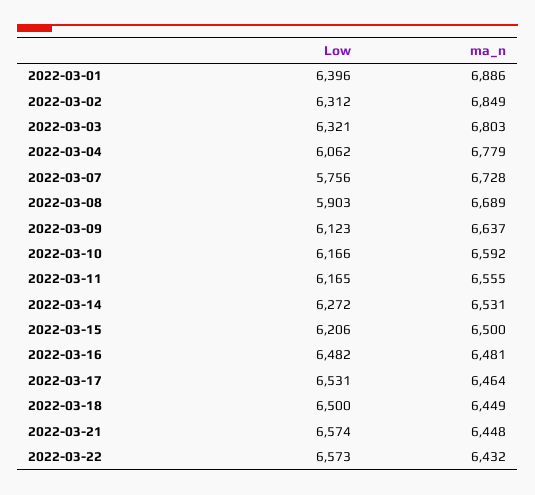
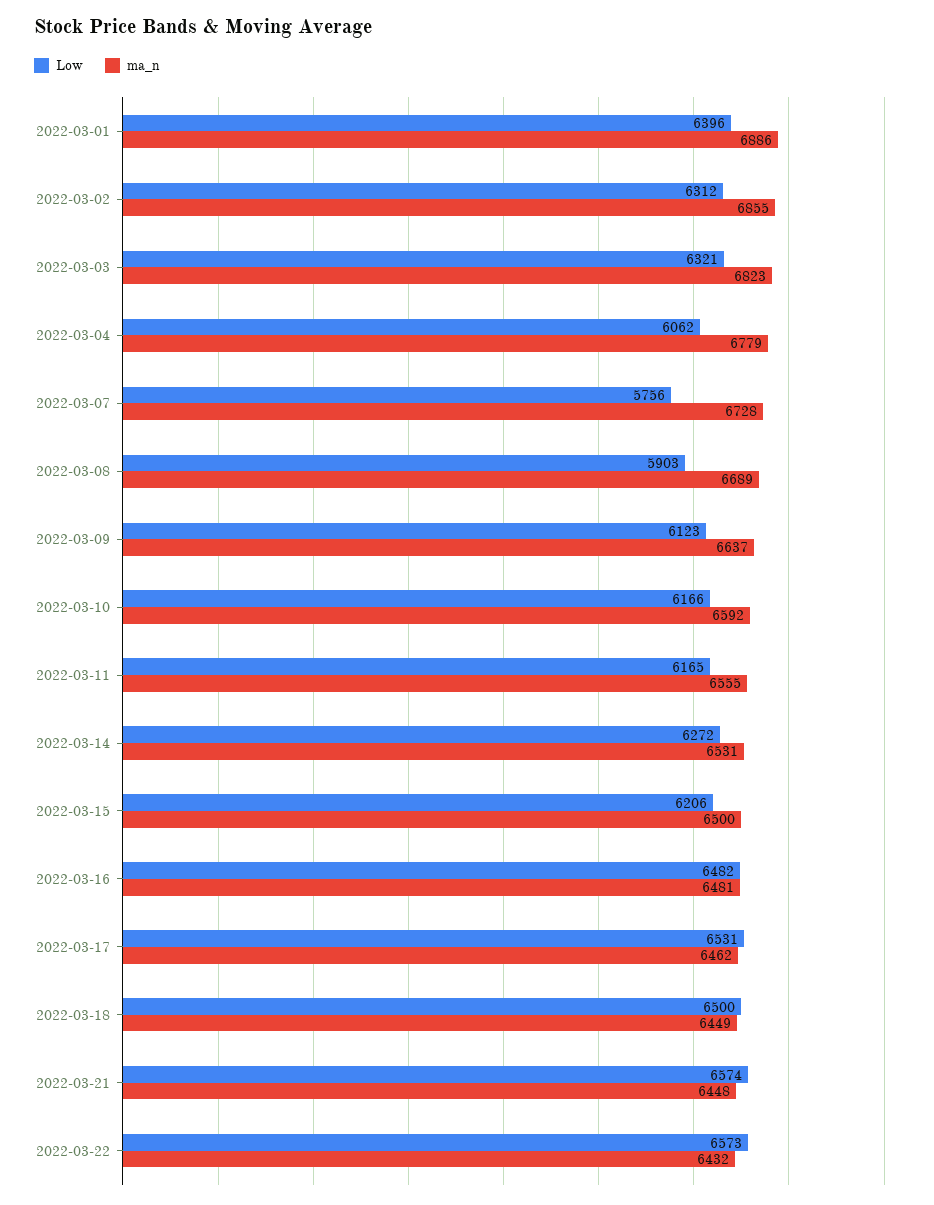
ma_n, 2022-03-02: 6849 -> 6855
ma_n, 2022-03-03: 6803 -> 6823
ma_n, 2022-03-17: 6464 -> 6462

